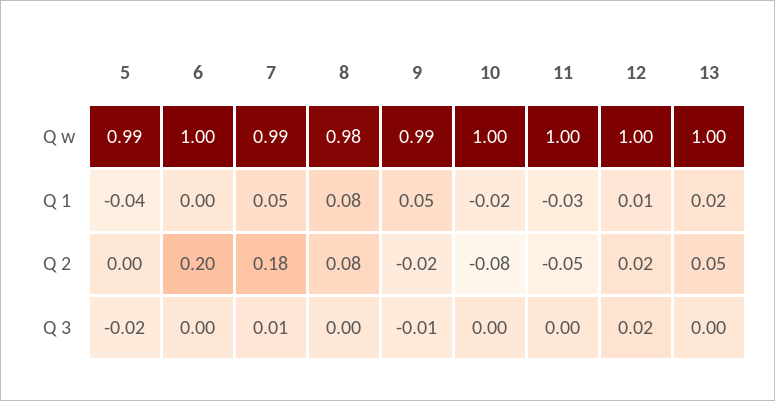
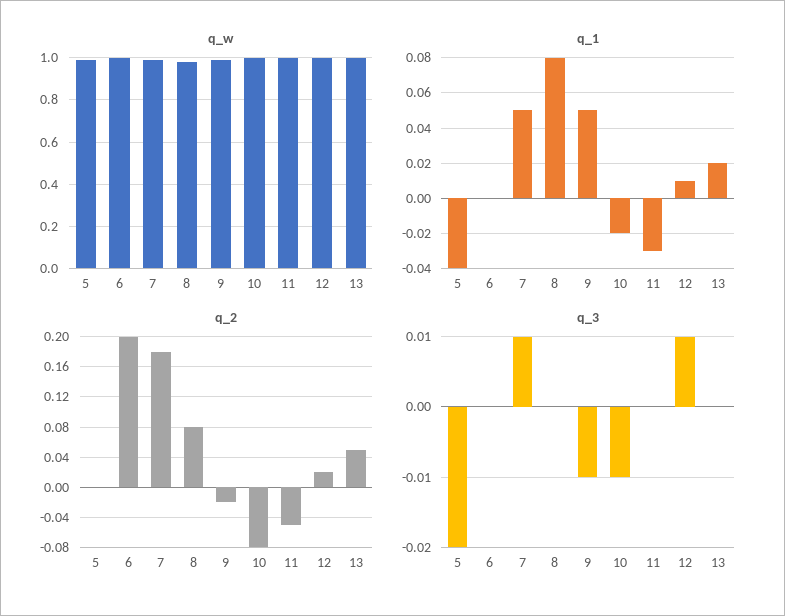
Q 3, 10: 0 -> -0.01
Q 3, 12: 0.02 -> 0.01

